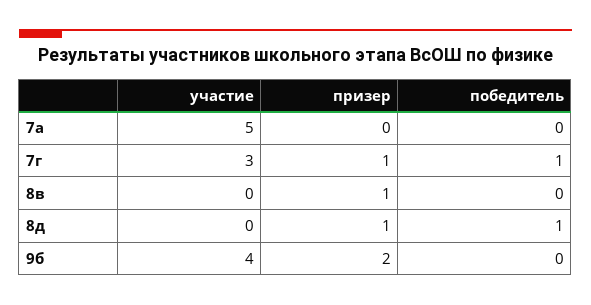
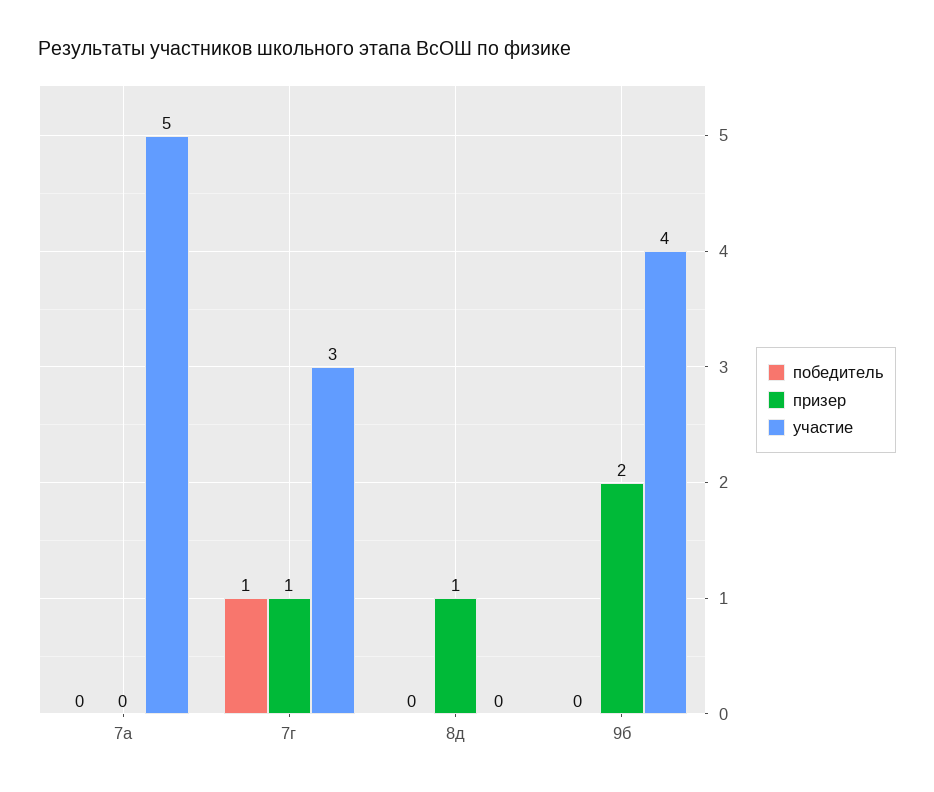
участие, 8в: 0 -> none
призер, 8в: 1 -> none
победитель, 8в: 0 -> none
победитель, 8д: 1 -> 0

